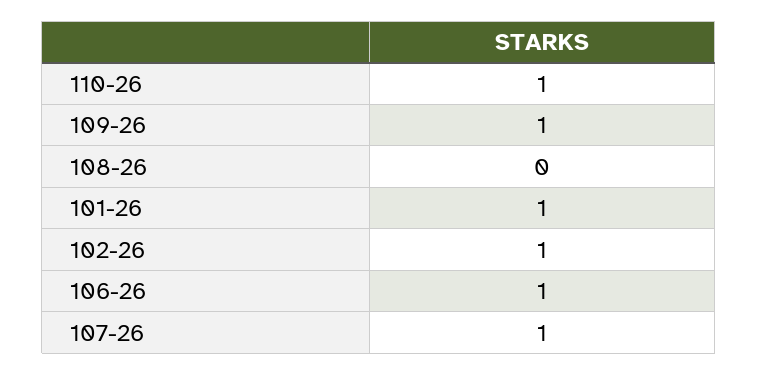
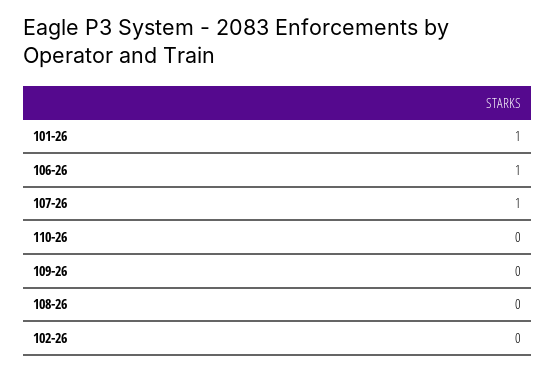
110-26: 1 -> 0
109-26: 1 -> 0
102-26: 1 -> 0

